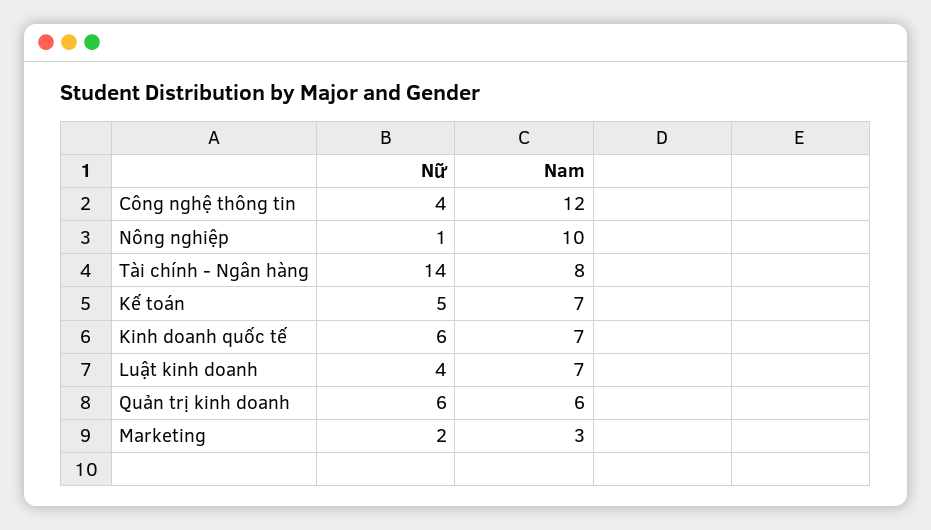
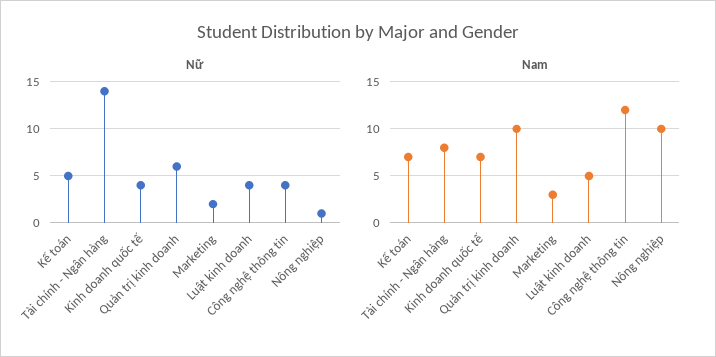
Nữ, Kinh doanh quốc tế: 6 -> 4
Nam, Luật kinh doanh: 7 -> 5
Nam, Quản trị kinh doanh: 6 -> 10

